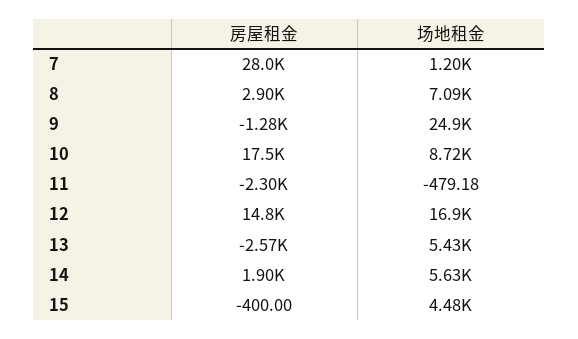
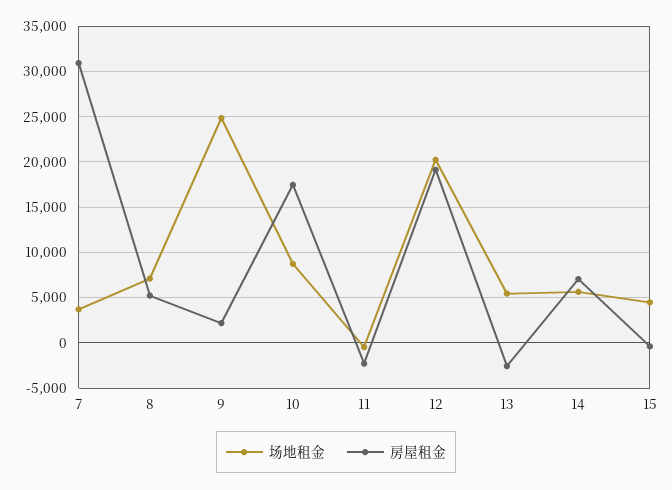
房屋租金, 7: 28000 -> 31000
场地租金, 7: 1200 -> 4000
房屋租金, 8: 2900 -> 5000
房屋租金, 9: -1280 -> 2000
房屋租金, 12: 14800 -> 19000
场地租金, 12: 16900 -> 20000
房屋租金, 14: 1900 -> 7000

